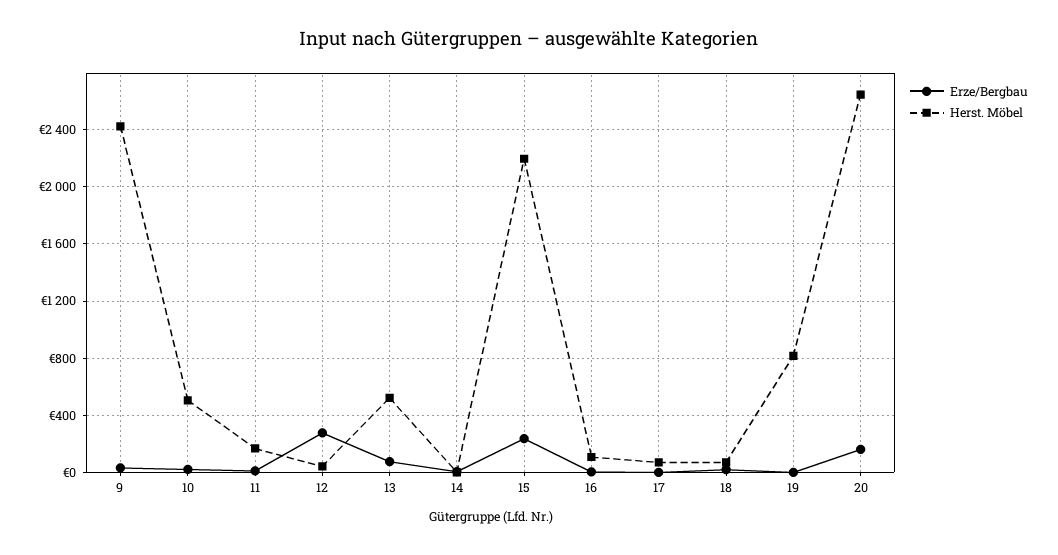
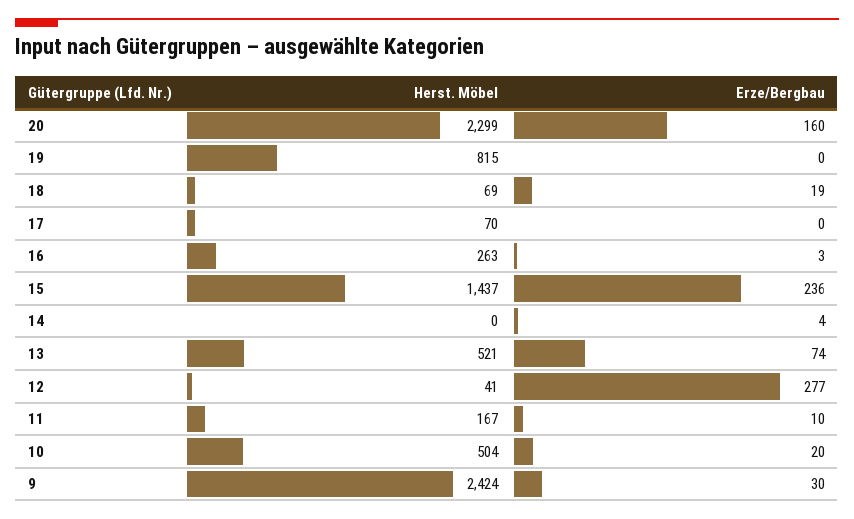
Herst. Möbel, 15: 2200 -> 1437
Herst. Möbel, 16: 100 -> 263
Herst. Möbel, 20: 2650 -> 2299

